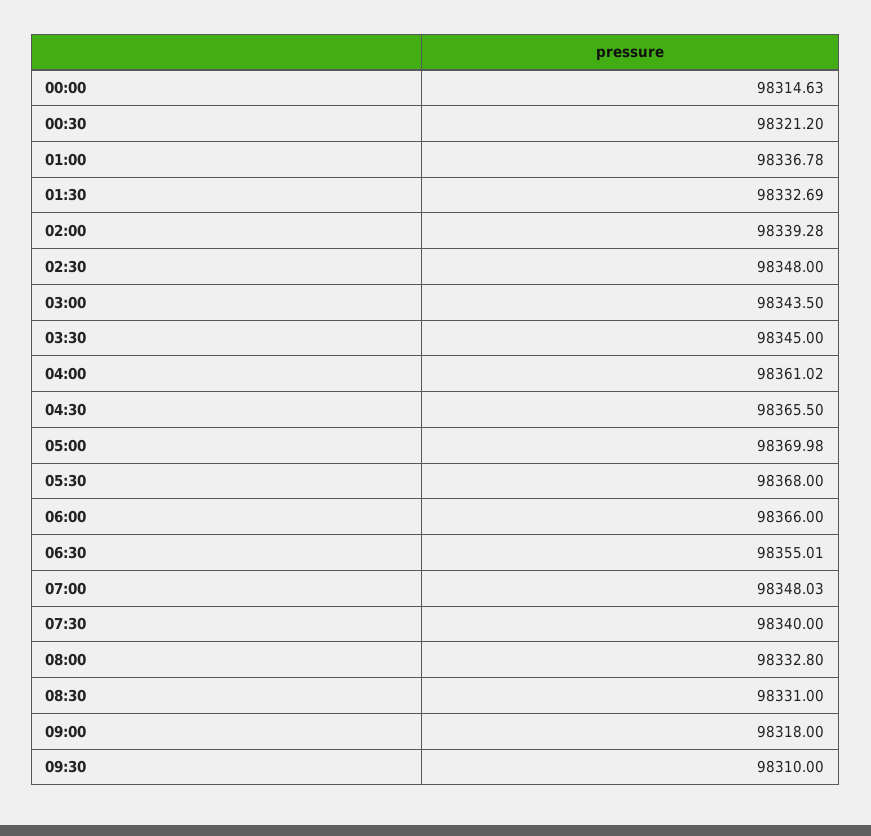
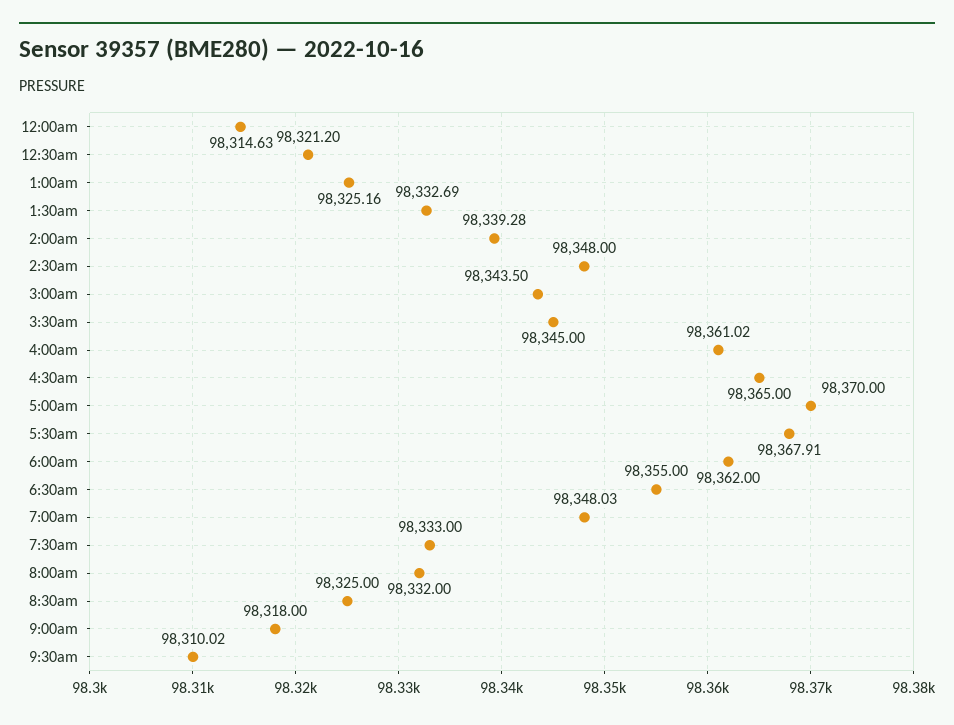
01:00: 98336.78 -> 98325.16
04:30: 98365.5 -> 98365
05:00: 98369.98 -> 98370
05:30: 98368 -> 98367.91
06:00: 98366 -> 98362
06:30: 98355.01 -> 98355
07:30: 98340 -> 98333
08:00: 98332.8 -> 98332
08:30: 98331 -> 98325
09:30: 98310 -> 98310.02

